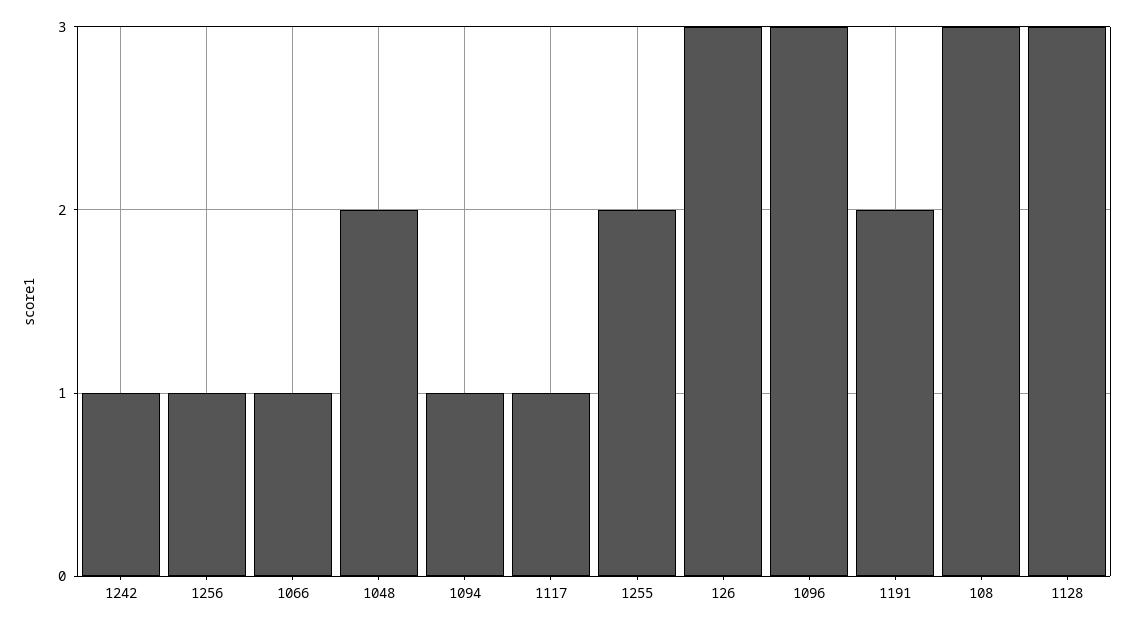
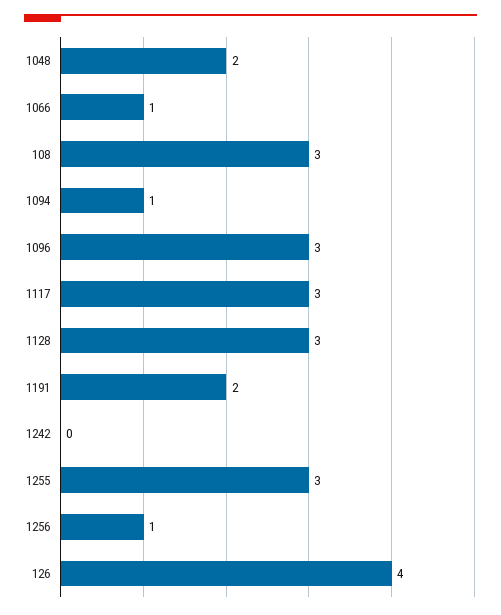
1242: 1 -> 0
1117: 1 -> 3
1255: 2 -> 3
126: 3 -> 4

